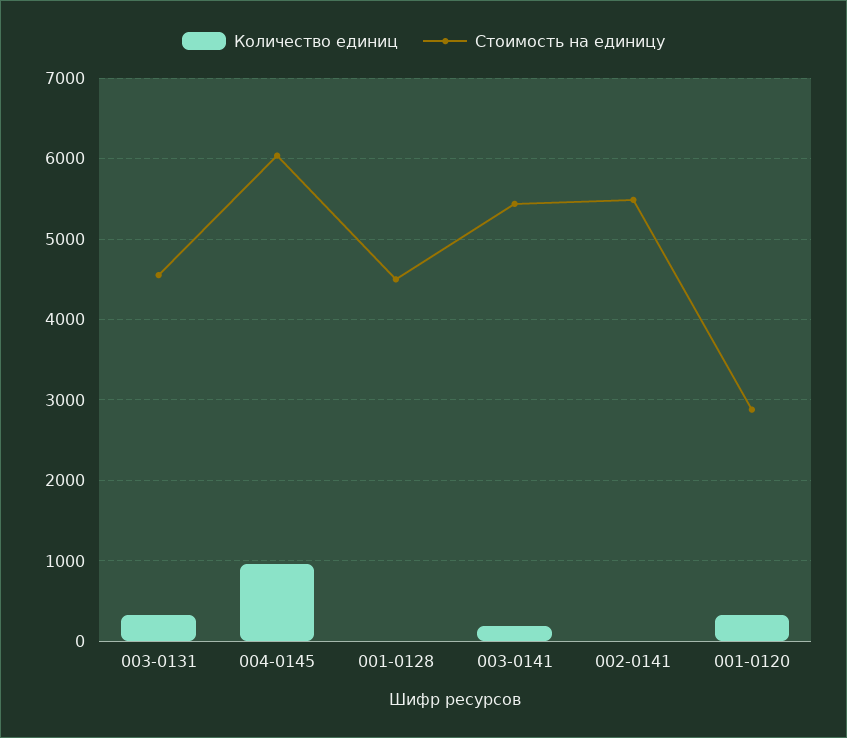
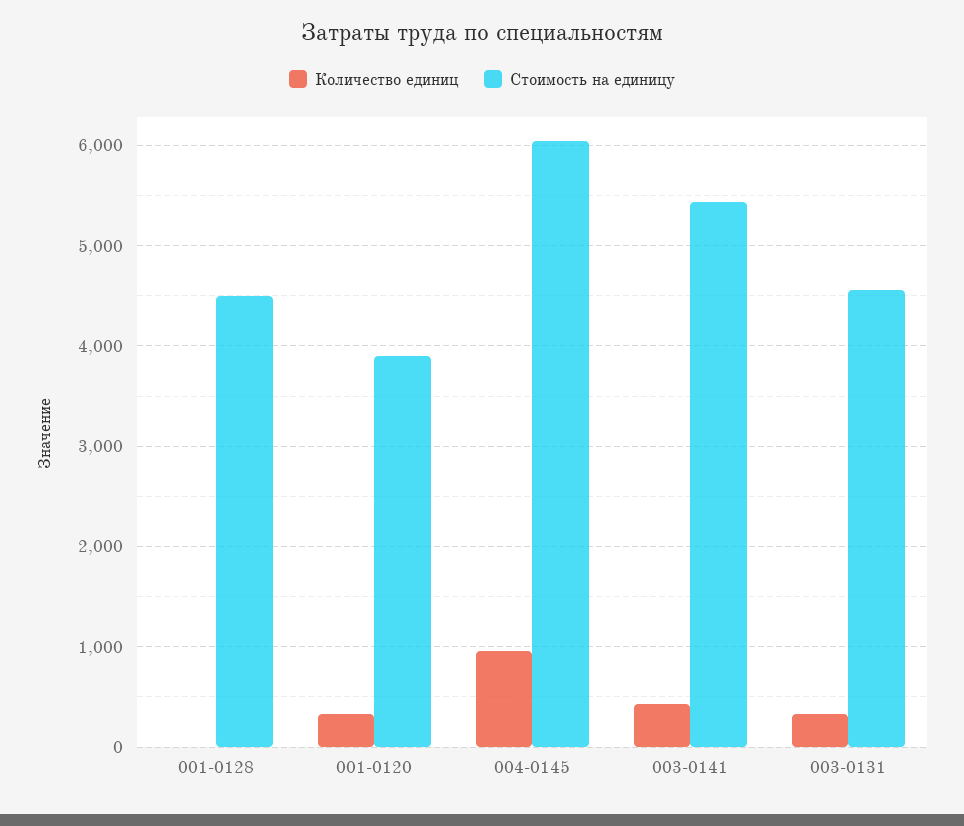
Количество единиц, 003-0141: 200 -> 400
Количество единиц, 002-0141: 0 -> none
Стоимость на единицу, 002-0141: 5500 -> none
Стоимость на единицу, 001-0120: 2900 -> 3900

